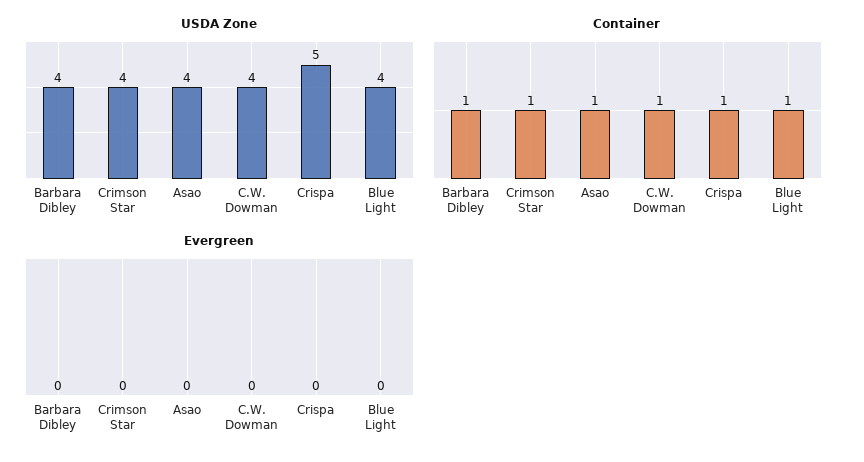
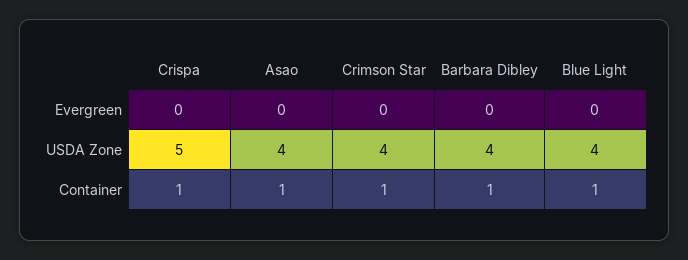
USDA Zone, C.W. Dowman: 4 -> none
Container, C.W. Dowman: 1 -> none
Evergreen, C.W. Dowman: 0 -> none

